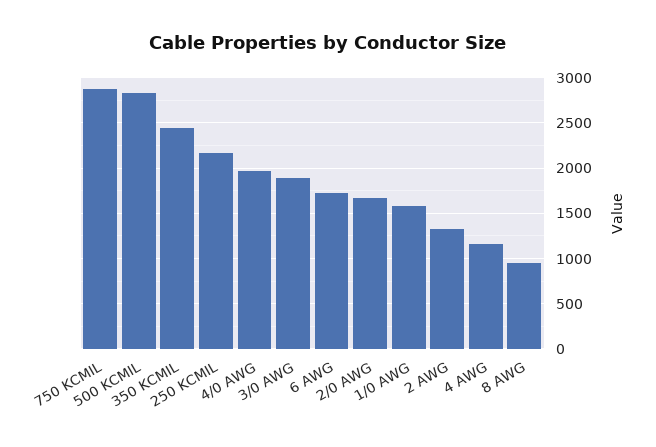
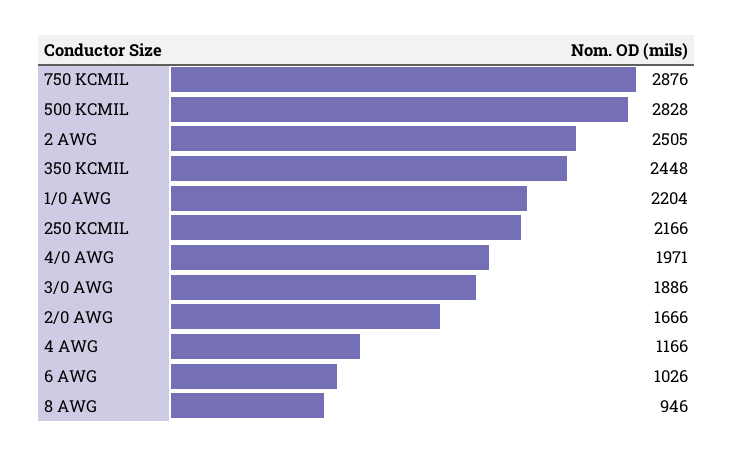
6 AWG: 1700 -> 1026
1/0 AWG: 1600 -> 2204
2 AWG: 1300 -> 2505

